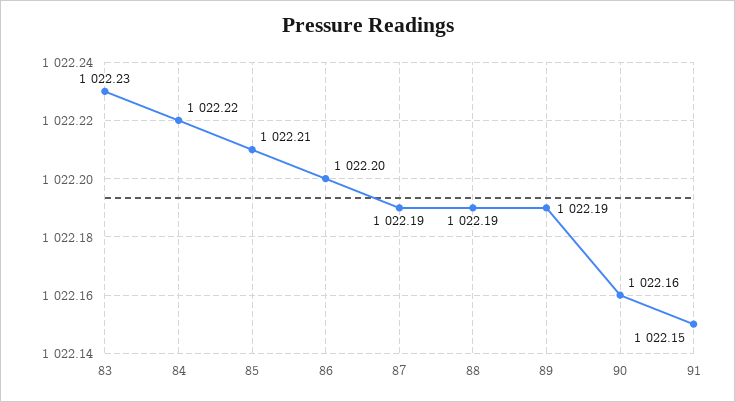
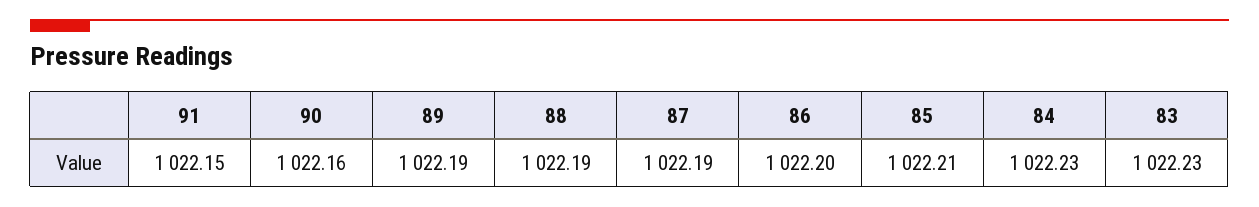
84: 1022.22 -> 1022.23

